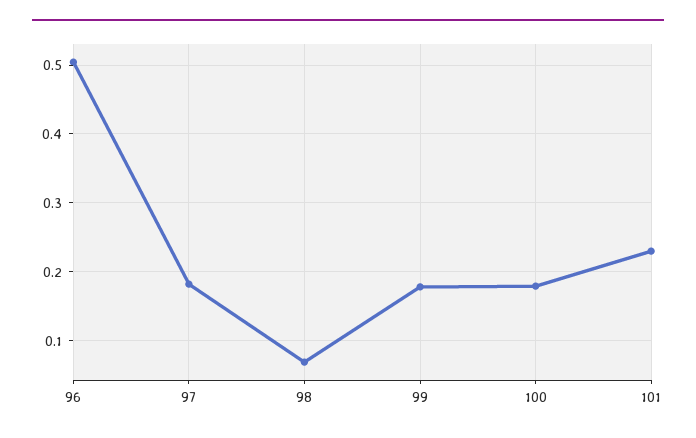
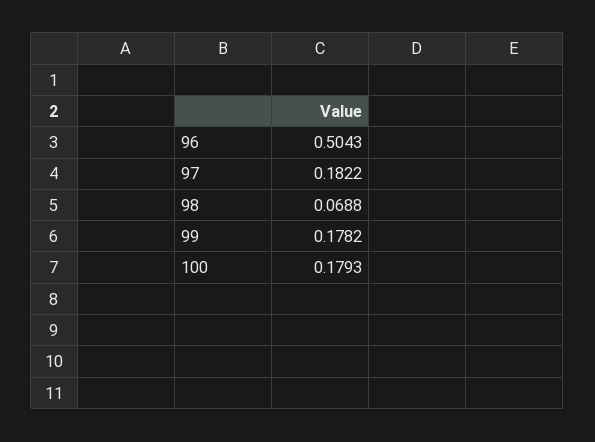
101: 0.23 -> none

